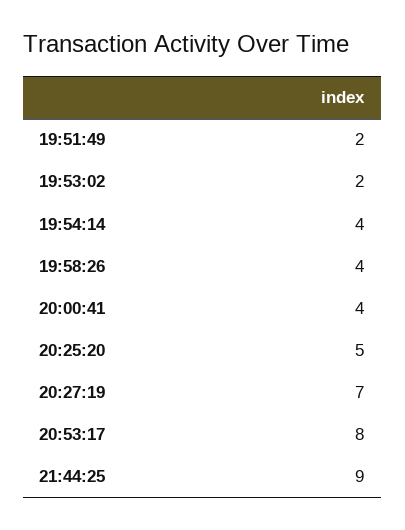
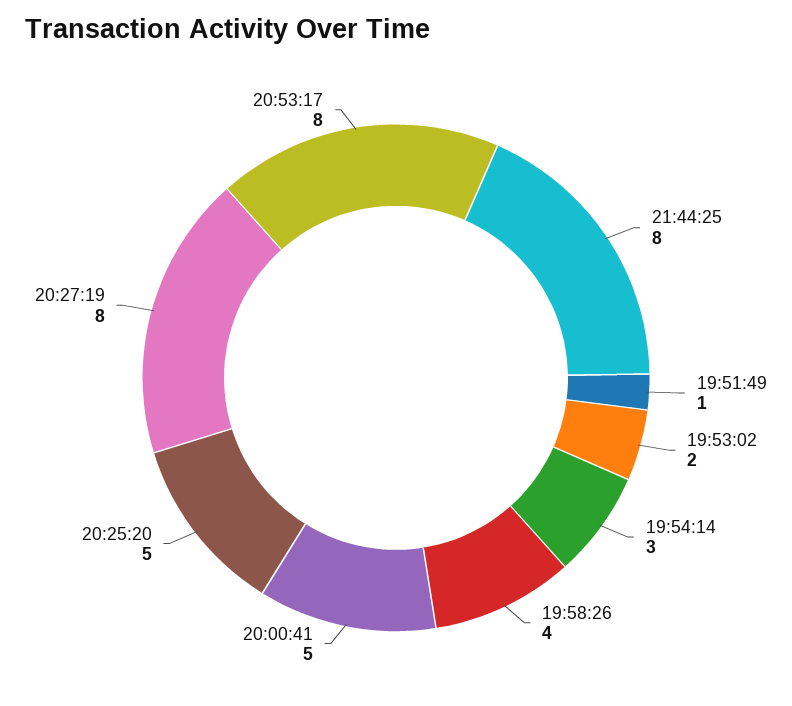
19:51:49: 2 -> 1
19:54:14: 4 -> 3
20:00:41: 4 -> 5
20:27:19: 7 -> 8
21:44:25: 9 -> 8

